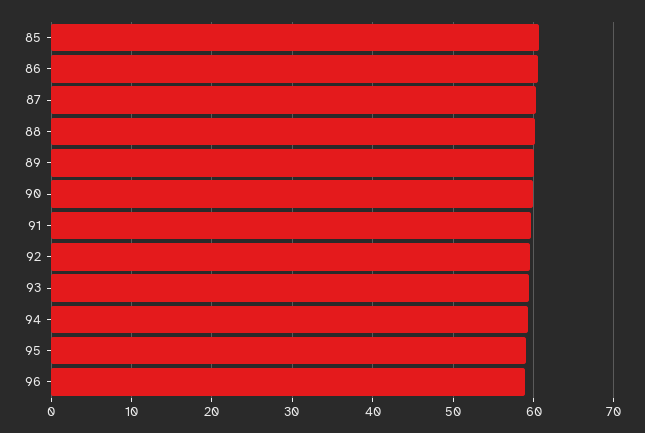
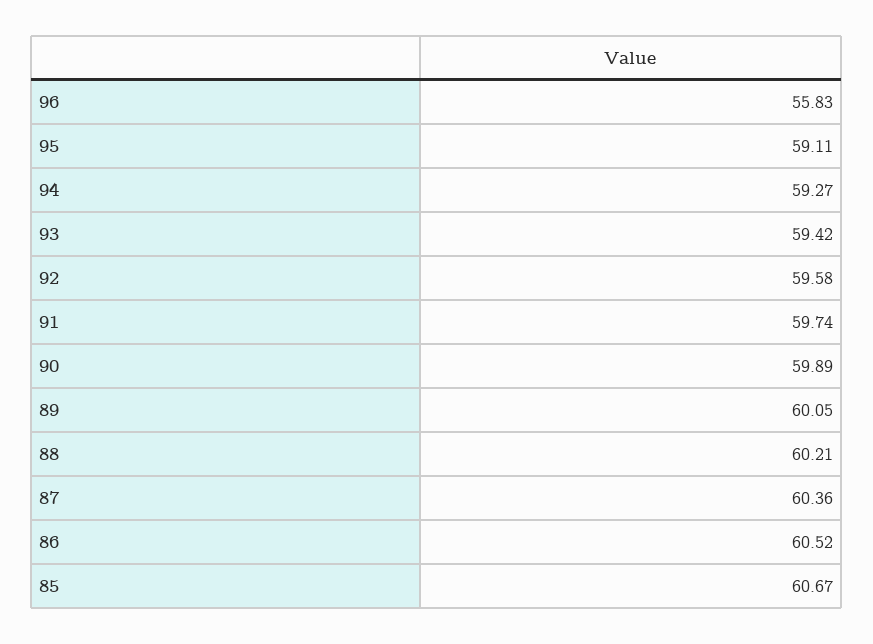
96: 59 -> 55.83

